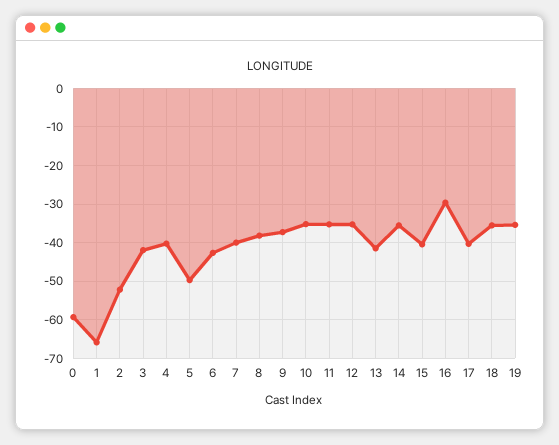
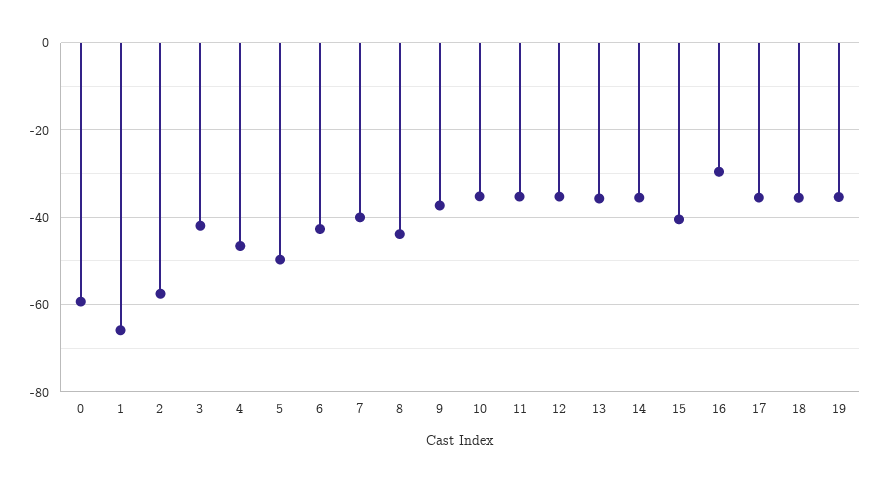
2: -52 -> -58
4: -40 -> -46
8: -38 -> -44
13: -42 -> -36
17: -40 -> -36

